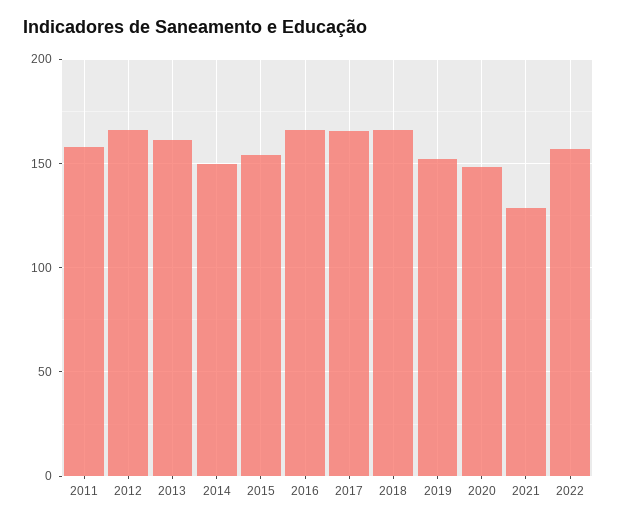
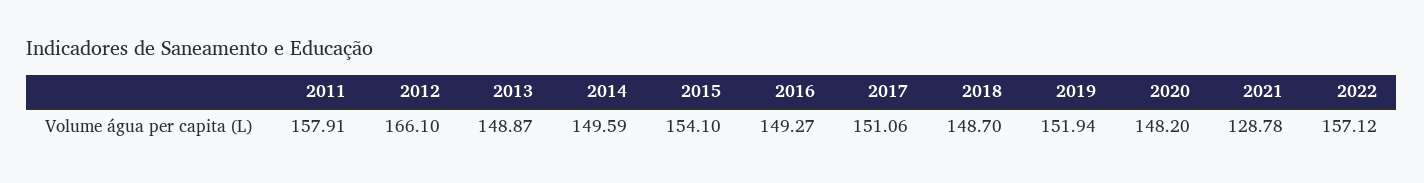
2013: 160 -> 148.87
2016: 165 -> 149.27
2017: 165 -> 151.06
2018: 165 -> 148.7

